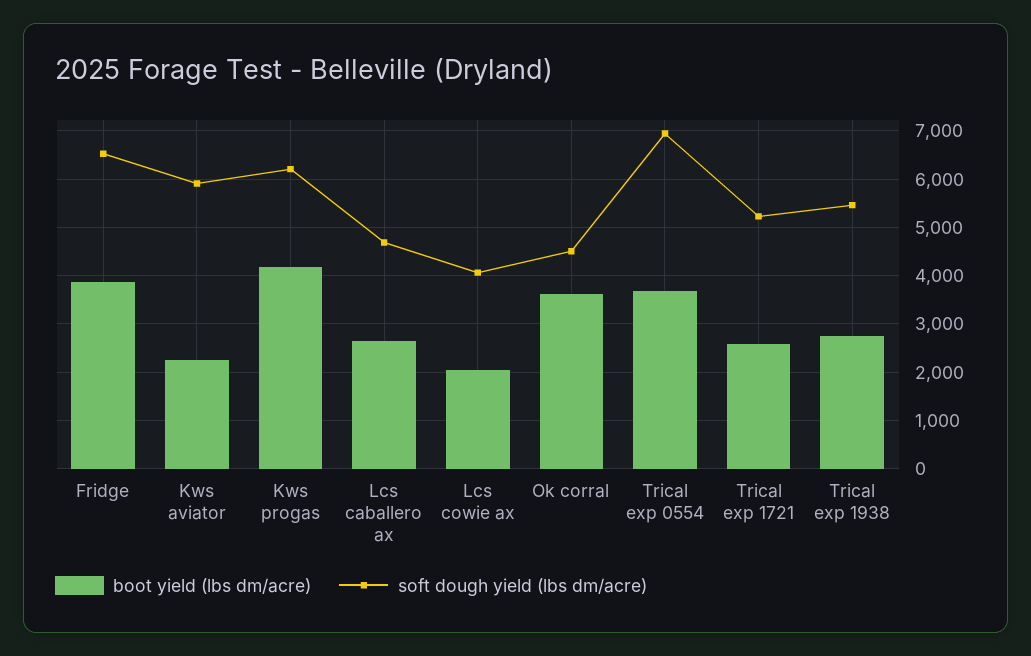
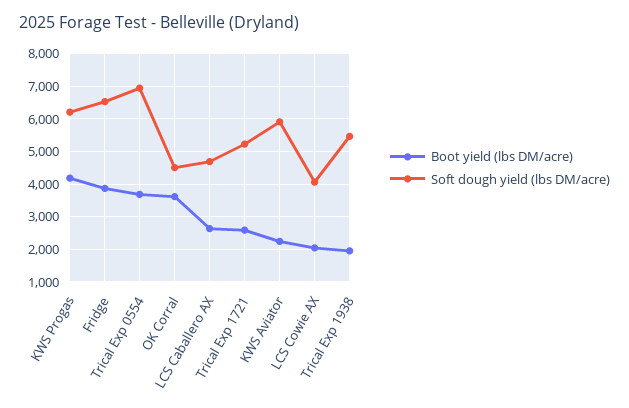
boot yield (lbs dm/acre), Trical exp 1938: 2800 -> 2000

